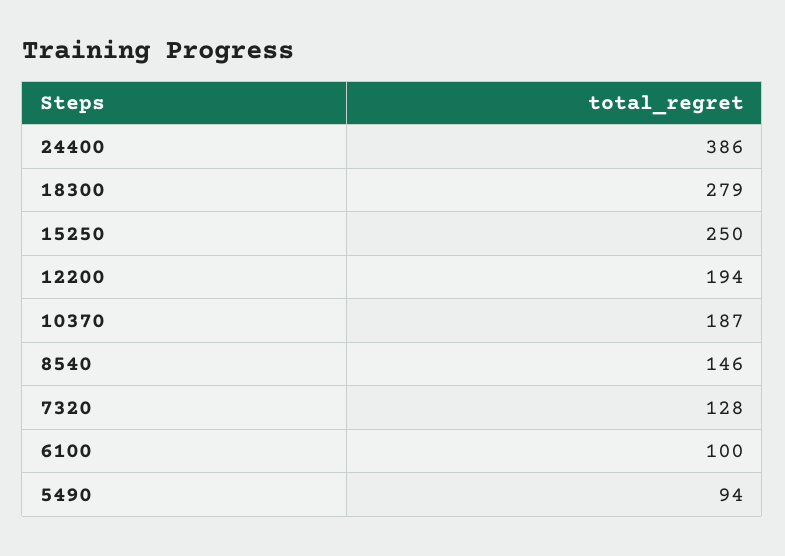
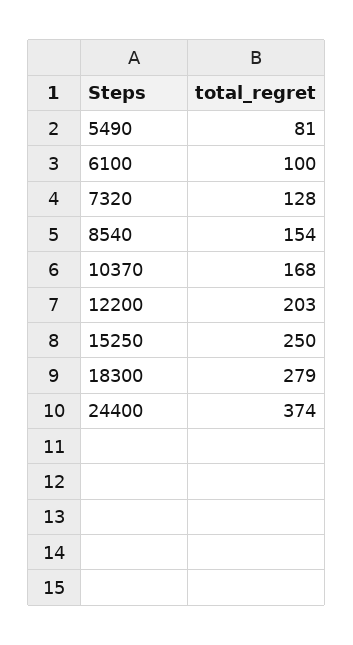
24400: 386 -> 374
12200: 194 -> 203
10370: 187 -> 168
8540: 146 -> 154
5490: 94 -> 81

